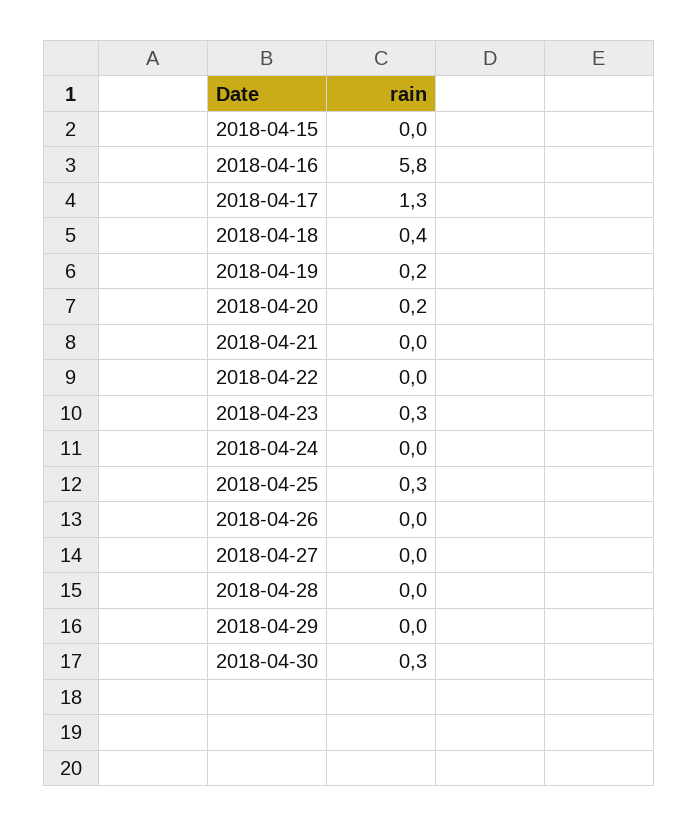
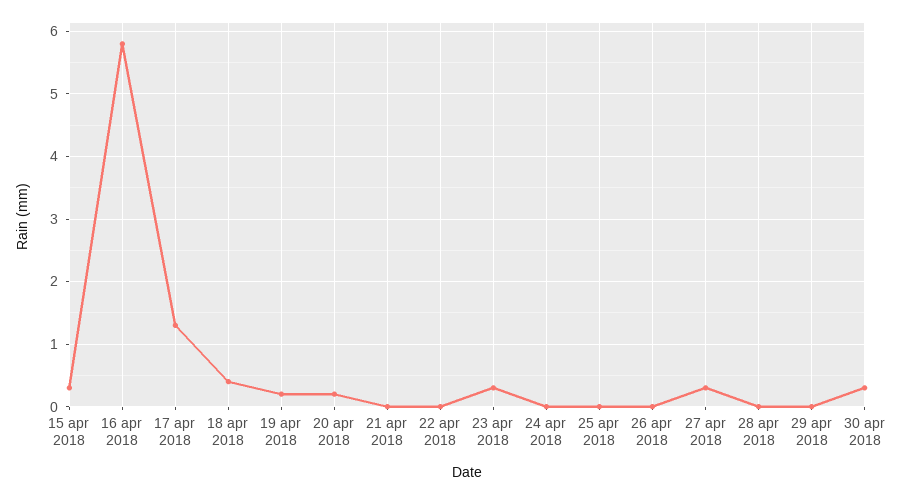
2018-04-15: 0 -> 0.3
2018-04-25: 0.3 -> 0
2018-04-27: 0 -> 0.3

